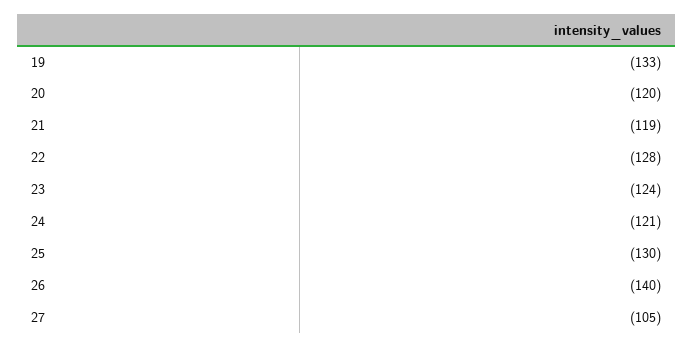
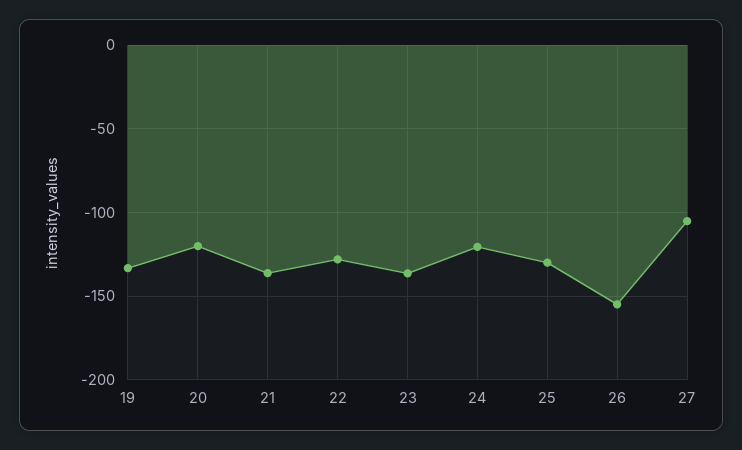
21: -119 -> -135
23: -124 -> -135
26: -140 -> -155

